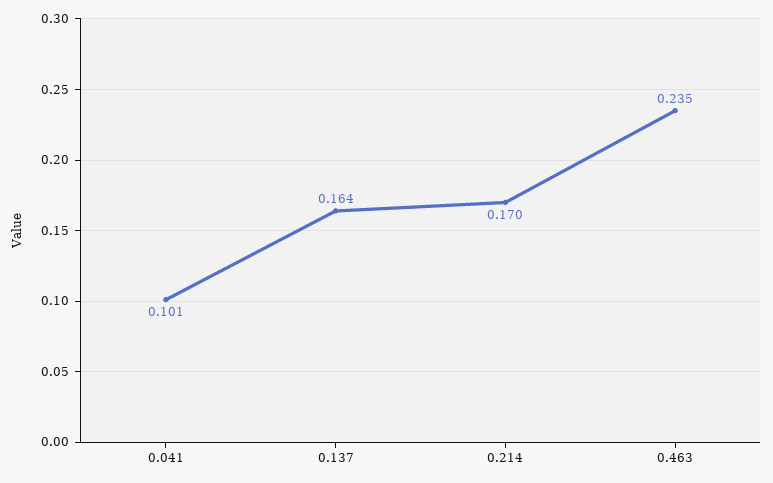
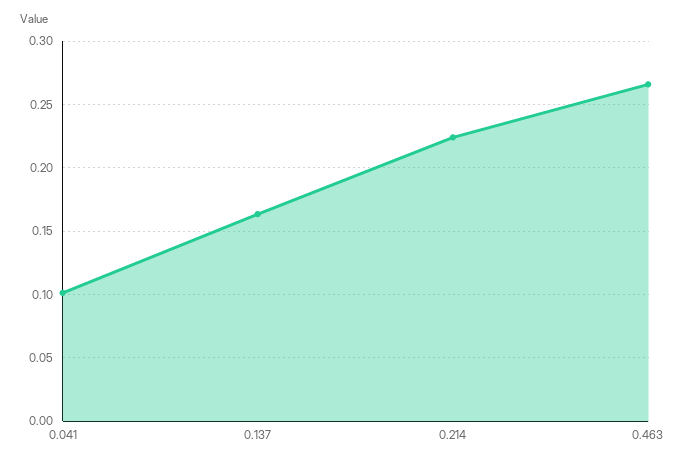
0.214: 0.17 -> 0.225
0.463: 0.235 -> 0.265

